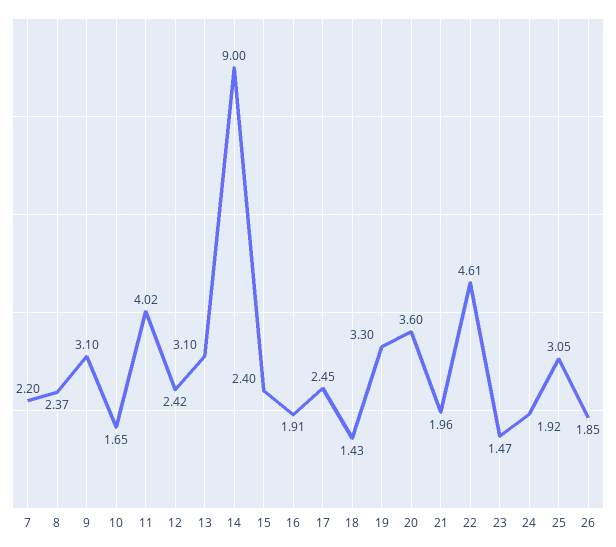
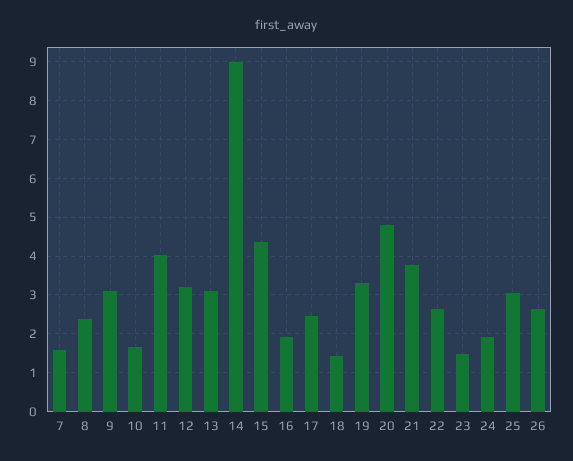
7: 2.2 -> 1.6
12: 2.42 -> 3.2
15: 2.4 -> 4.4
20: 3.6 -> 4.8
21: 1.96 -> 3.8
22: 4.61 -> 2.6
26: 1.85 -> 2.6

